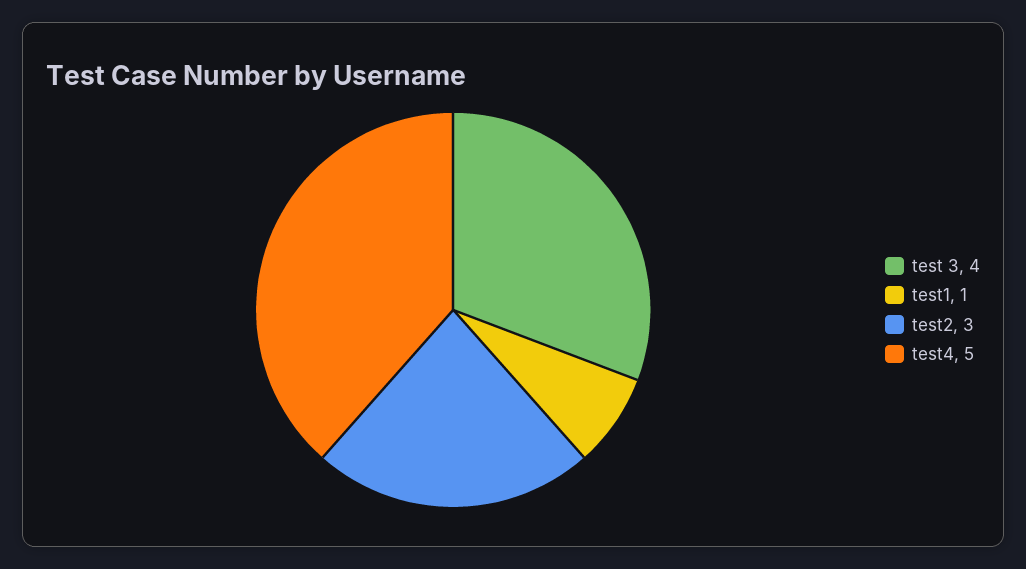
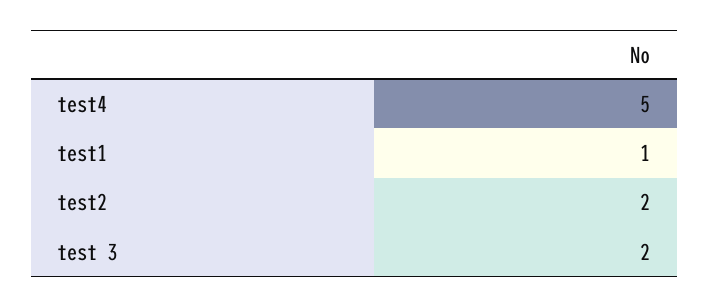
test 3: 4 -> 2
test2: 3 -> 2

